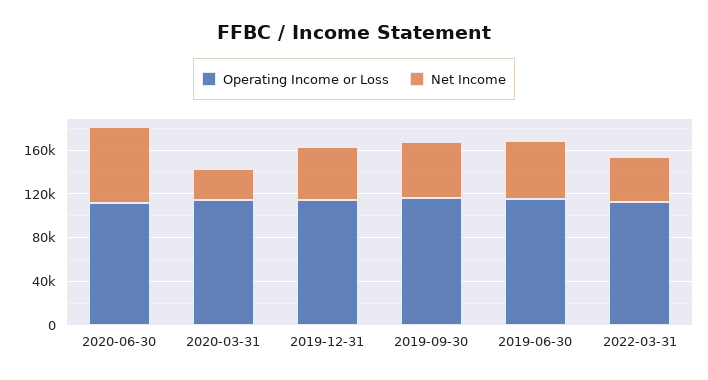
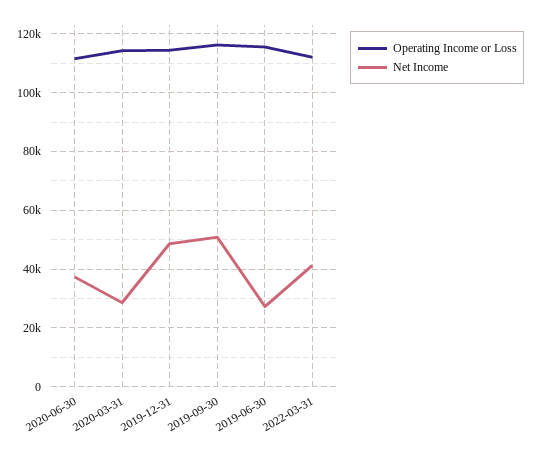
Net Income, 2020-06-30: 70000 -> 37500
Net Income, 2019-06-30: 50000 -> 27500

